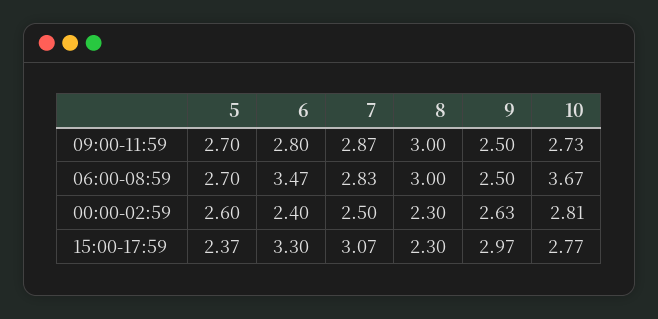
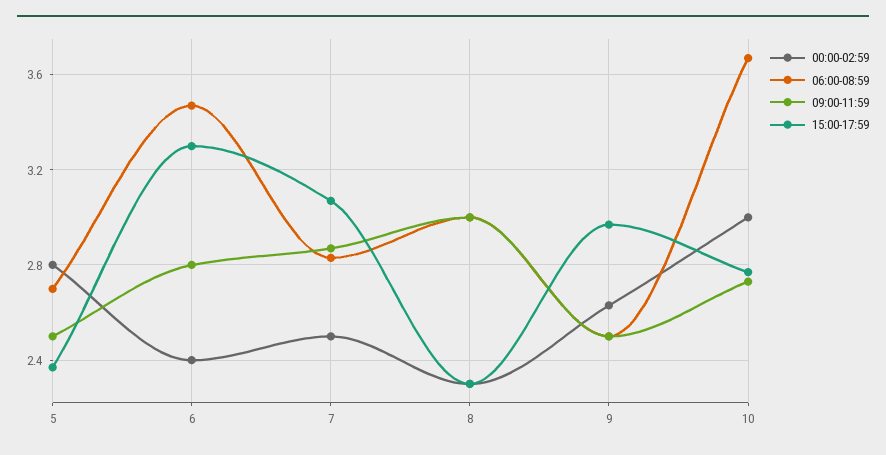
09:00-11:59, 5: 2.7 -> 2.5
00:00-02:59, 5: 2.6 -> 2.8
00:00-02:59, 10: 2.81 -> 3

